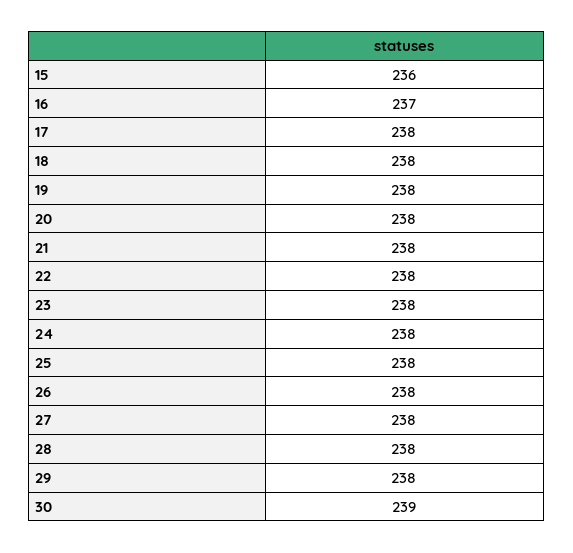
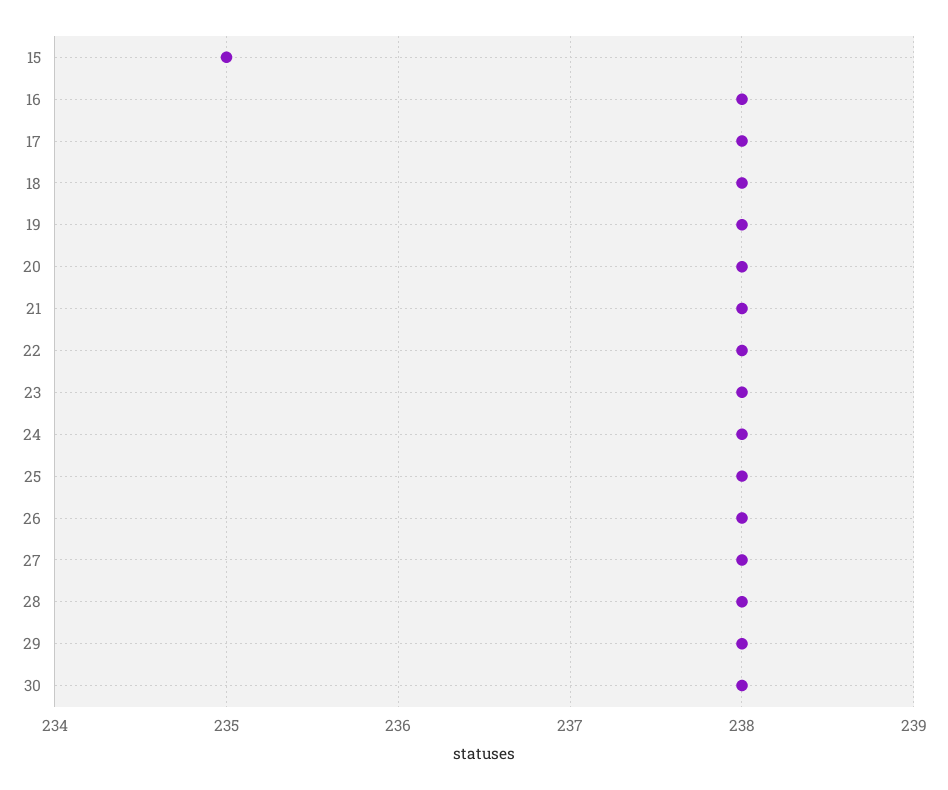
15: 236 -> 235
16: 237 -> 238
30: 239 -> 238

